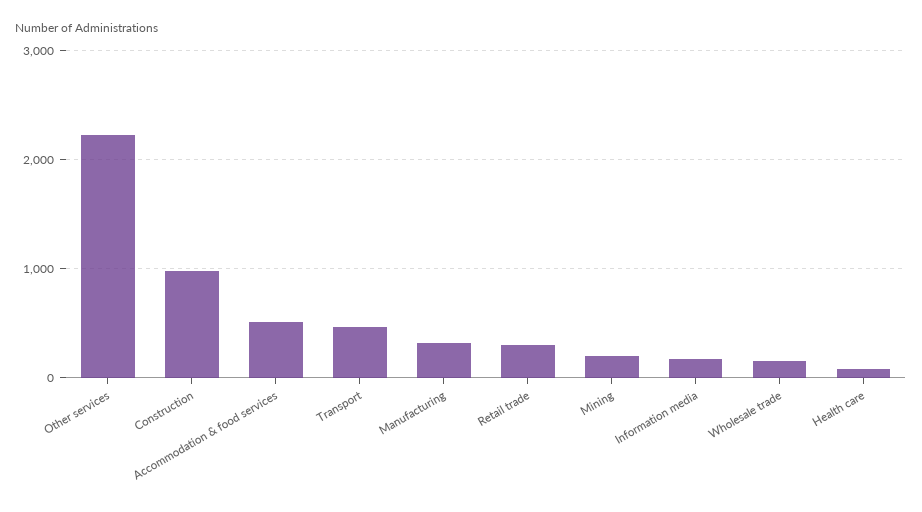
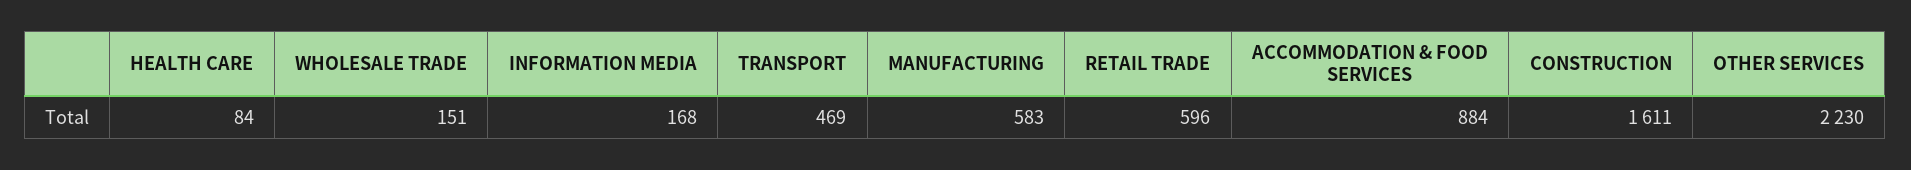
Construction: 1000 -> 1611
Accommodation & food services: 500 -> 884
Manufacturing: 300 -> 583
Retail trade: 300 -> 596
Mining: 200 -> none

